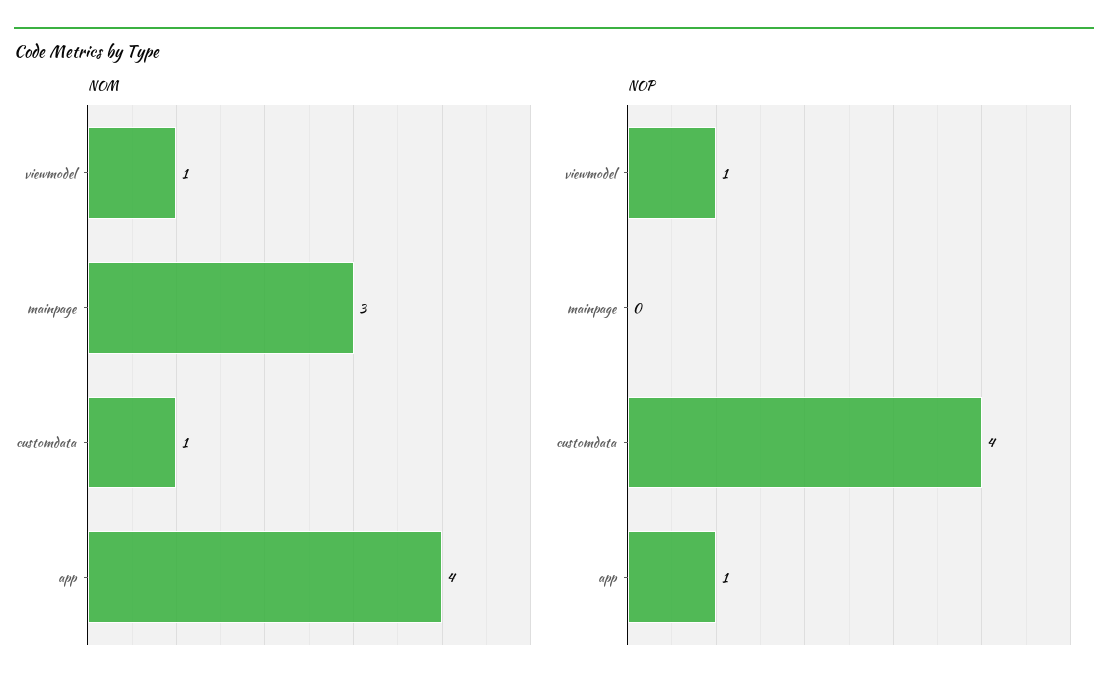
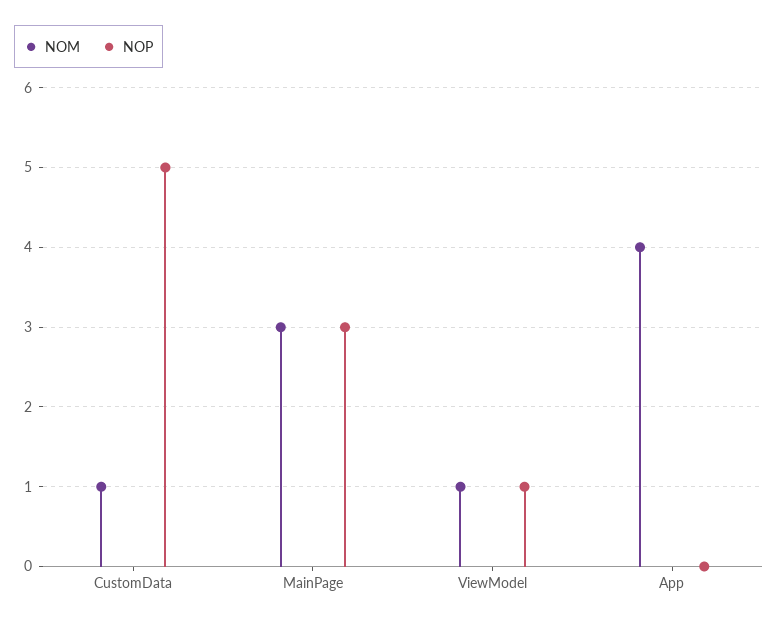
NOP, mainpage: 0 -> 3
NOP, customdata: 4 -> 5
NOP, app: 1 -> 0

